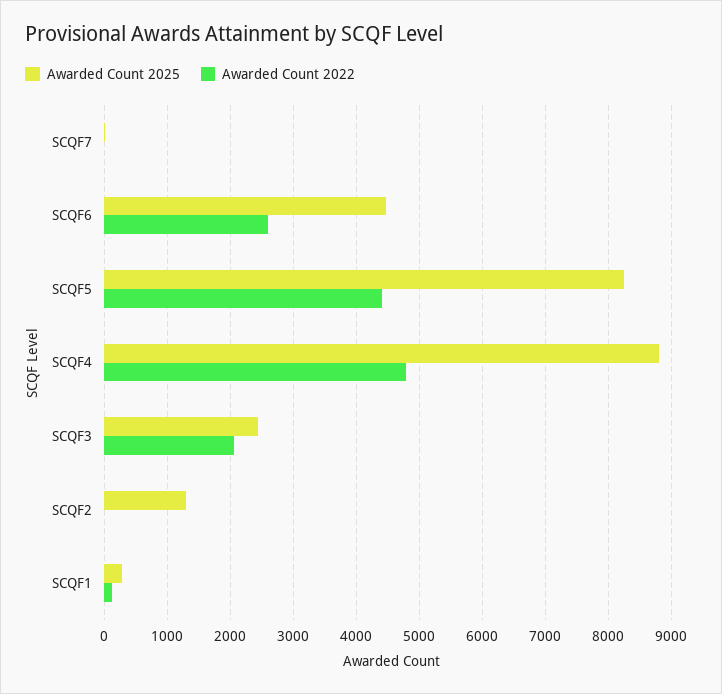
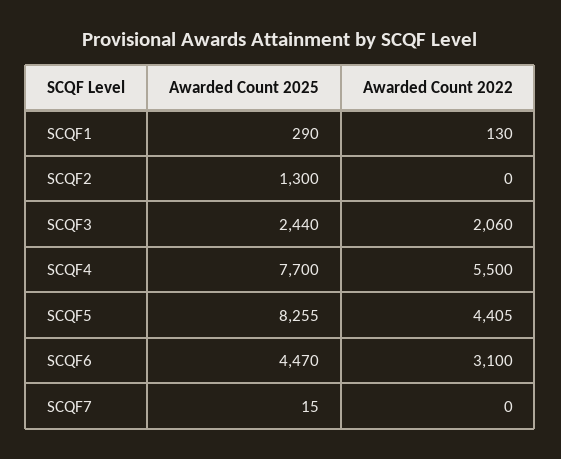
Awarded Count 2022, SCQF6: 2600 -> 3100
Awarded Count 2025, SCQF4: 8800 -> 7700
Awarded Count 2022, SCQF4: 4800 -> 5500

